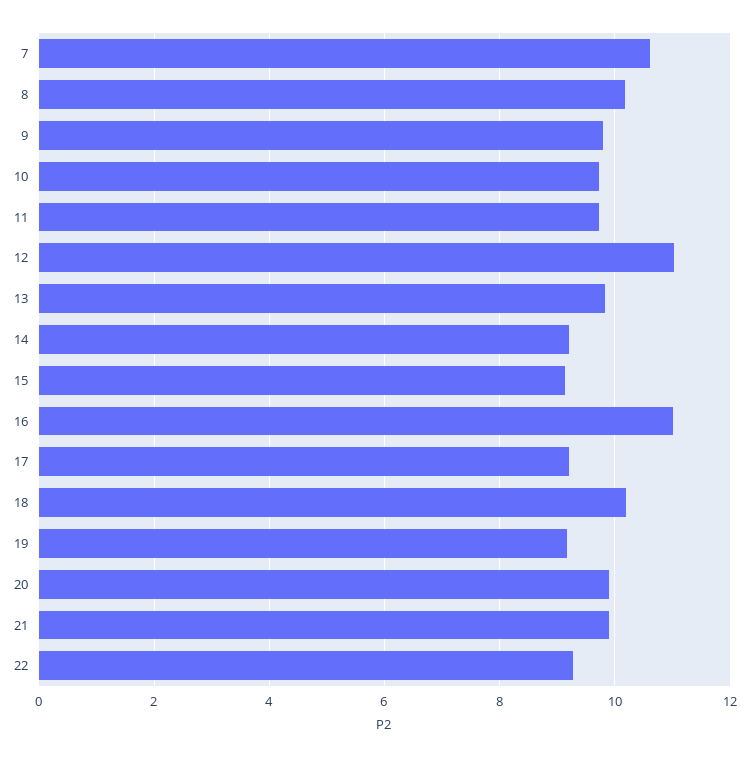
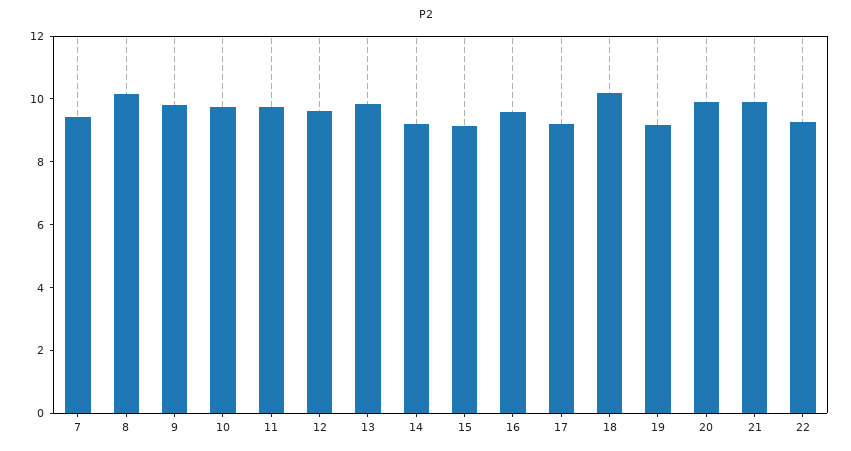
7: 10.6 -> 9.5
12: 11 -> 9.5
16: 11 -> 9.5

